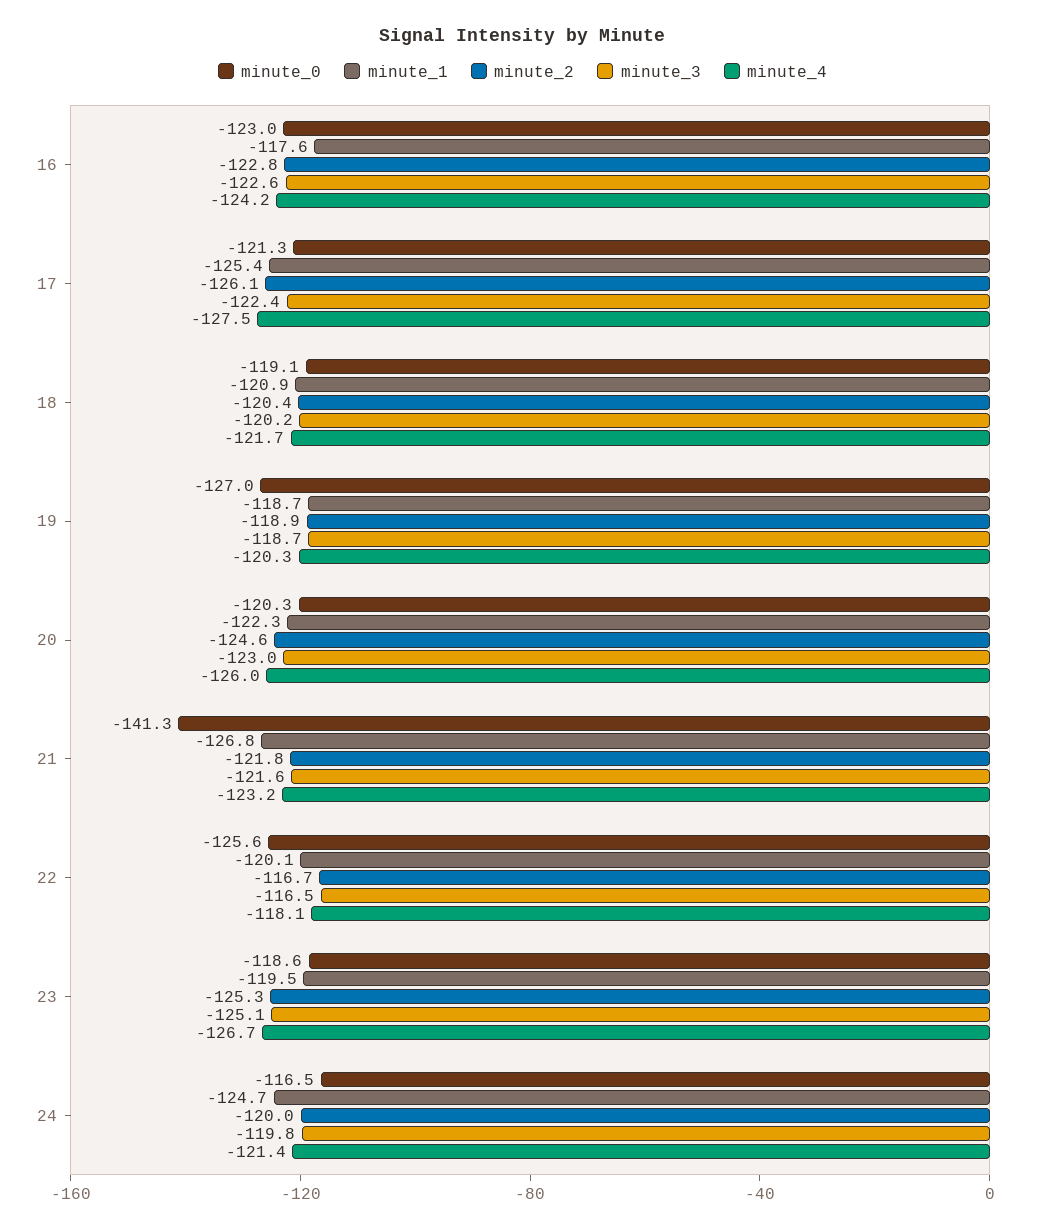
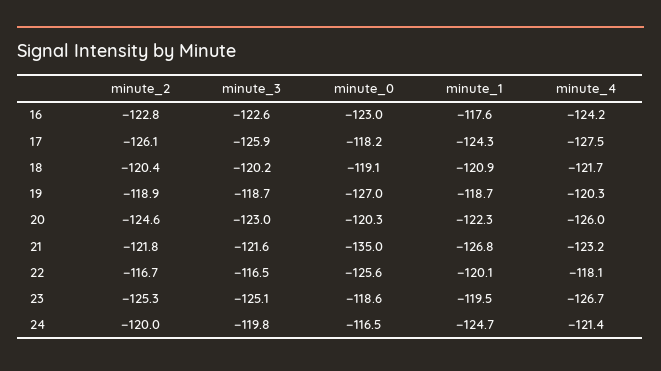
minute_0, 17: -121.3 -> -118.2
minute_1, 17: -125.4 -> -124.3
minute_3, 17: -122.4 -> -125.9
minute_0, 21: -141.3 -> -135

